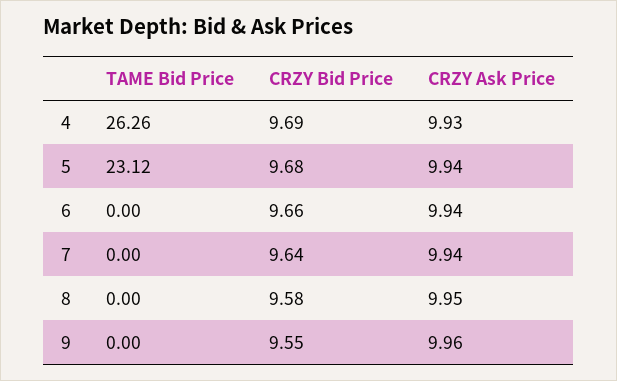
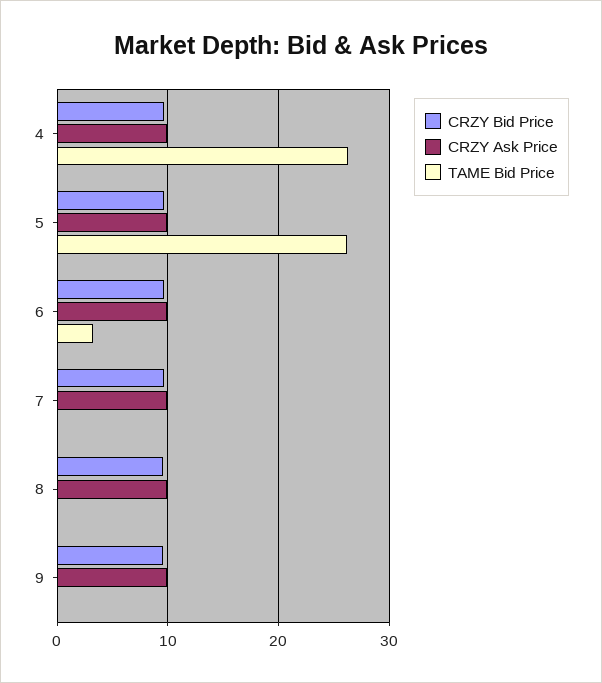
TAME Bid Price, 5: 23.12 -> 26
TAME Bid Price, 6: 0 -> 3

